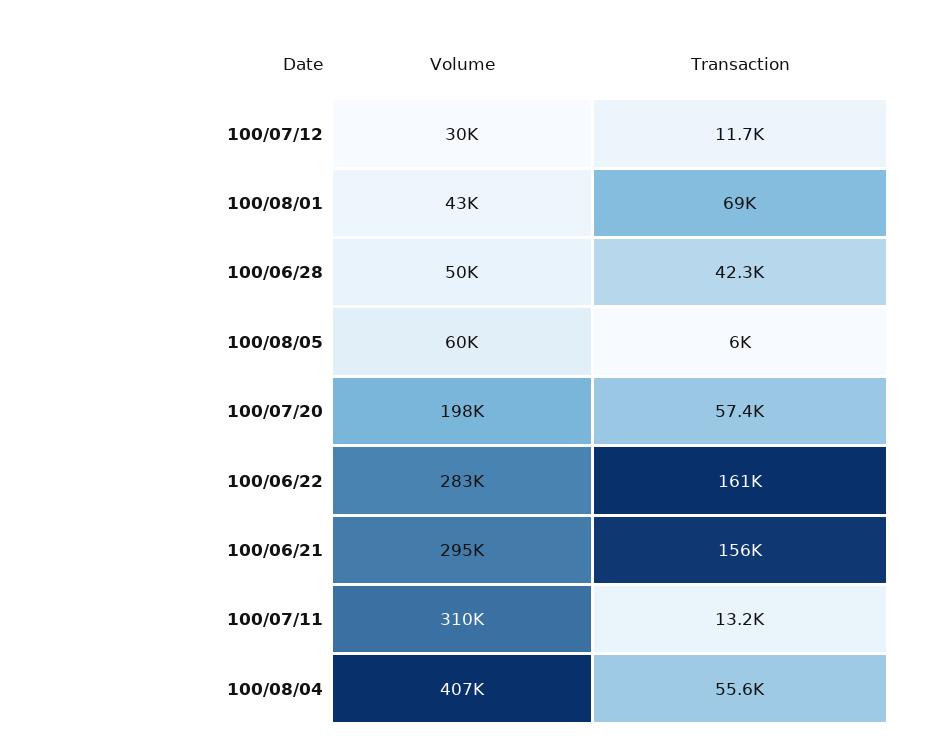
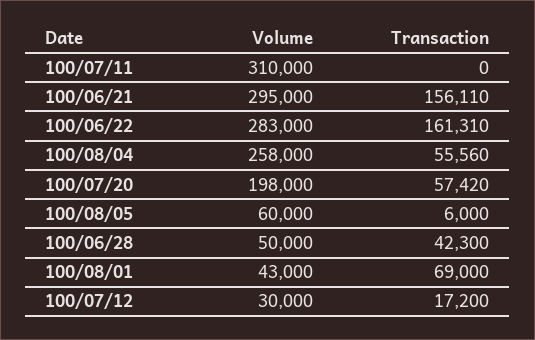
Transaction, 100/07/12: 11700 -> 17200
Transaction, 100/07/11: 13200 -> 0
Volume, 100/08/04: 407000 -> 258000

